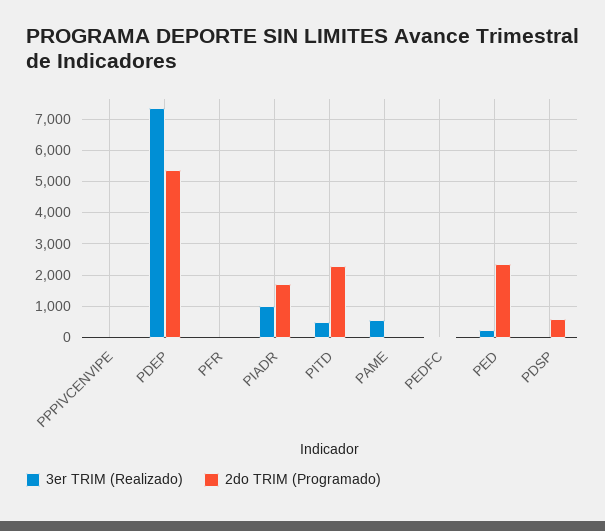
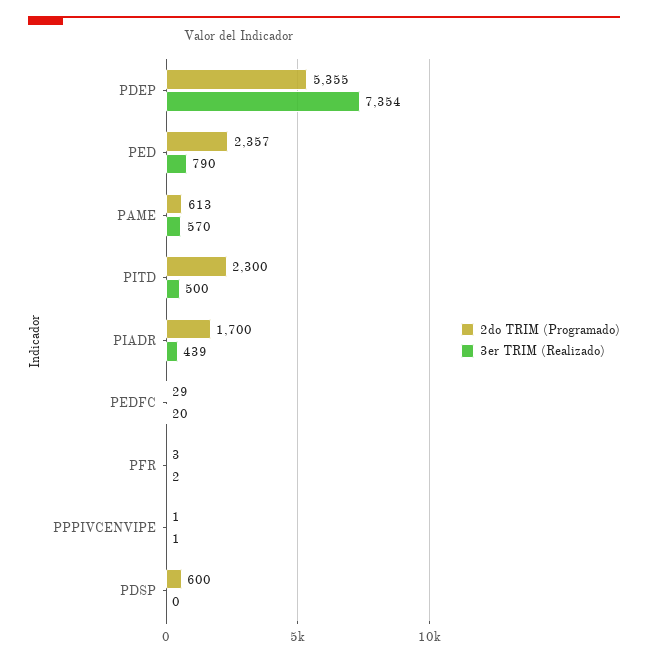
3er TRIM (Realizado), PIADR: 1000 -> 439
2do TRIM (Programado), PAME: 0 -> 613
3er TRIM (Realizado), PED: 200 -> 790

